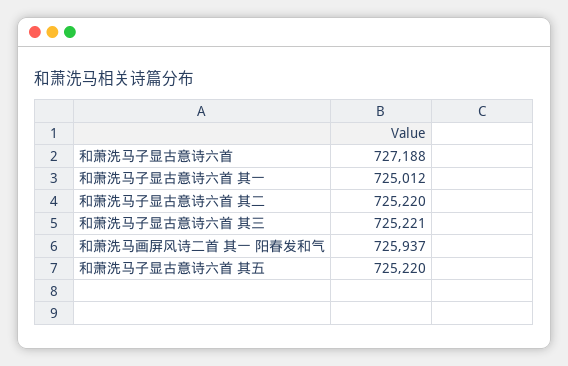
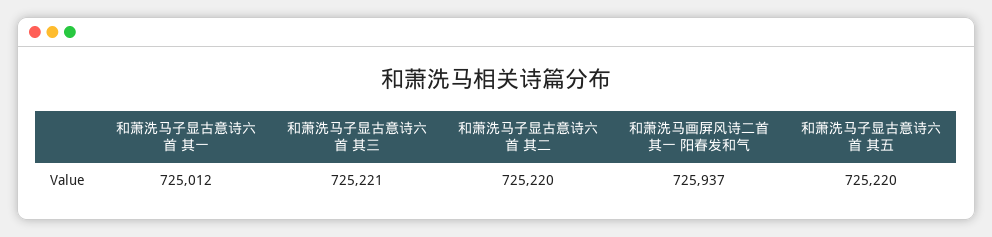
和萧洗马子显古意诗六首: 727188 -> none

